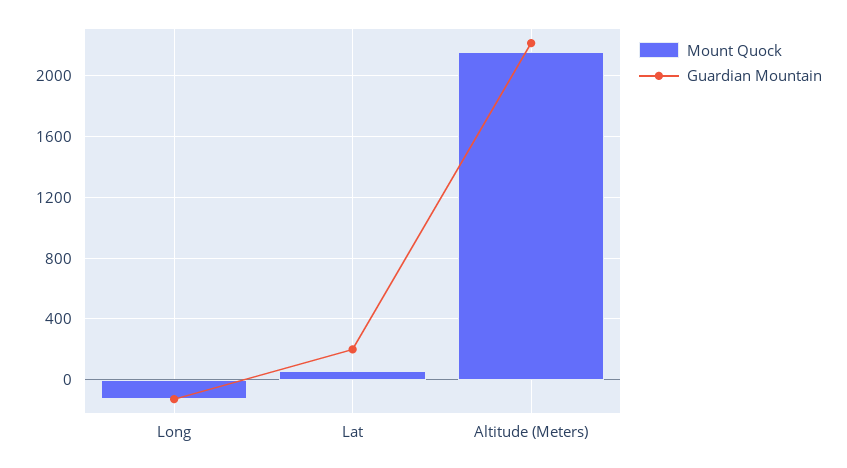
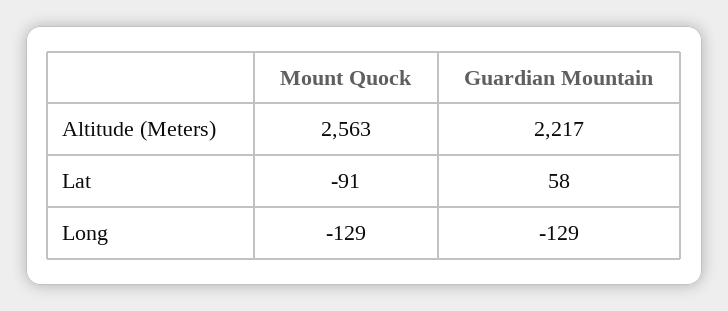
Mount Quock, Lat: 50 -> -91
Guardian Mountain, Lat: 200 -> 58
Mount Quock, Altitude (Meters): 2150 -> 2563

